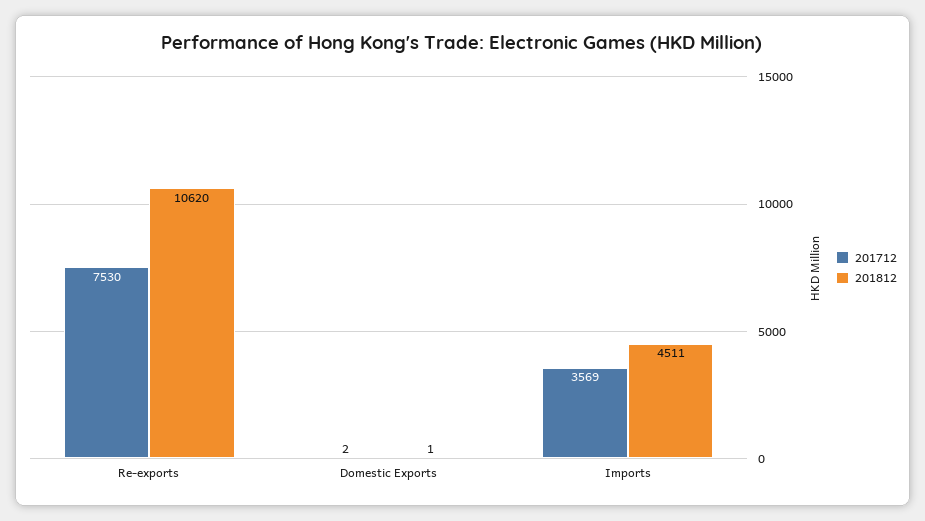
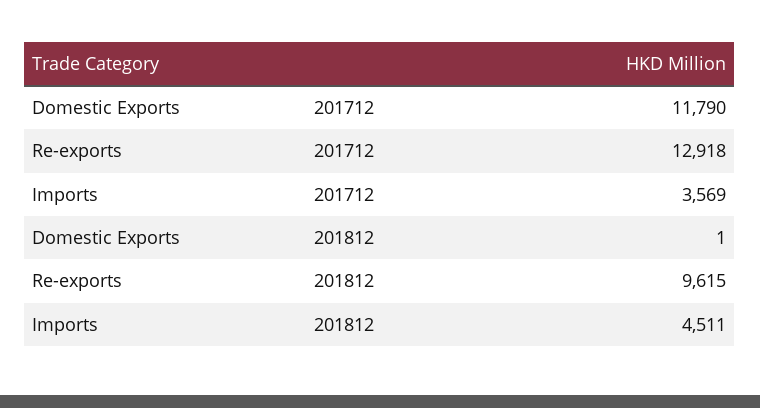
201712, Re-exports: 7530 -> 12918
201812, Re-exports: 10620 -> 9615
201712, Domestic Exports: 2 -> 11790

